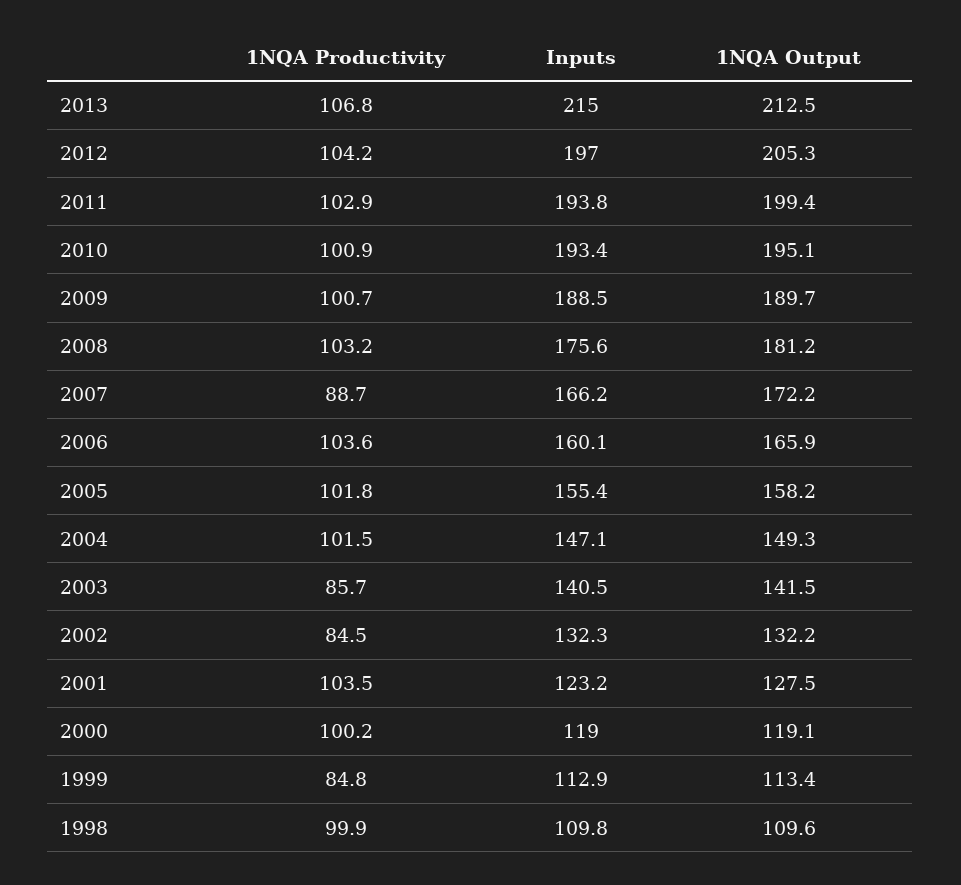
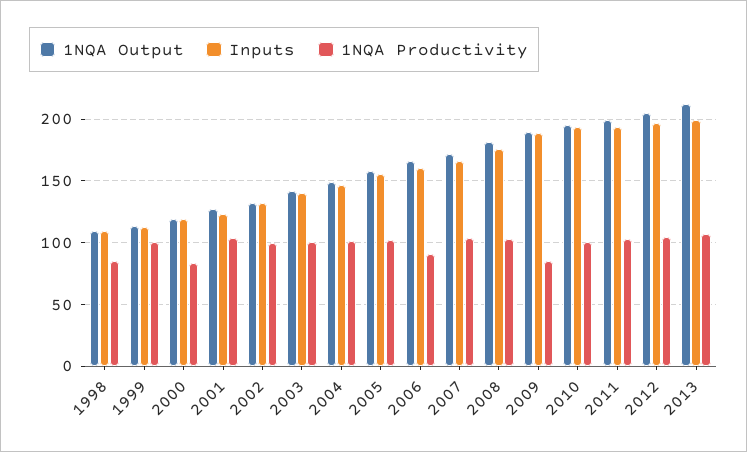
Inputs, 2013: 215 -> 200
1NQA Productivity, 2009: 100.7 -> 85
1NQA Productivity, 2007: 88.7 -> 105
1NQA Productivity, 2006: 103.6 -> 90
1NQA Productivity, 2003: 85.7 -> 100
1NQA Productivity, 2002: 84.5 -> 100
1NQA Productivity, 2000: 100.2 -> 85
1NQA Productivity, 1999: 84.8 -> 100
1NQA Productivity, 1998: 99.9 -> 85

